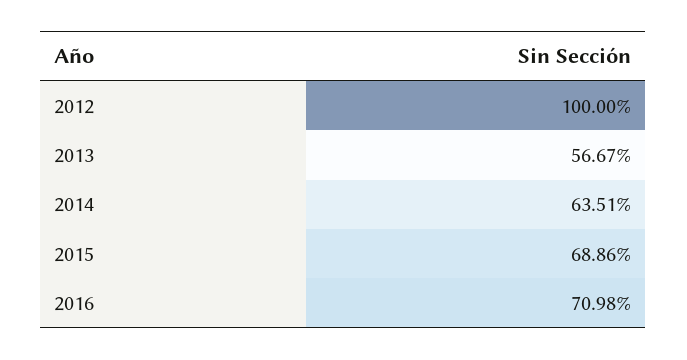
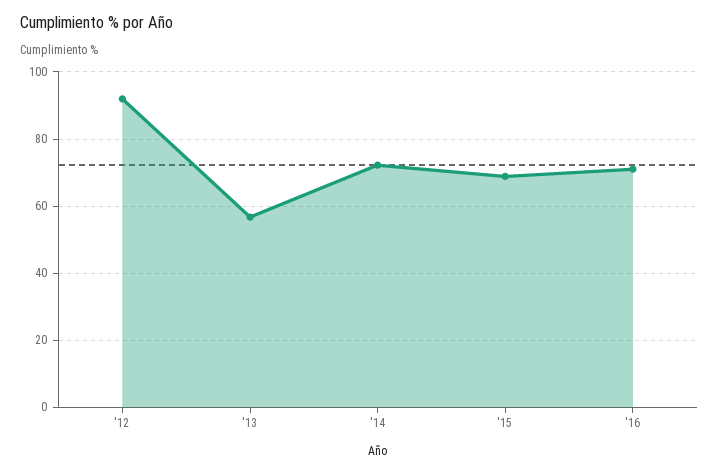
2012: 100 -> 92
2014: 63.51 -> 72

